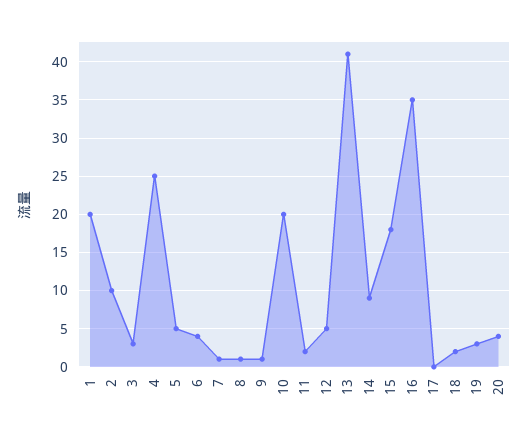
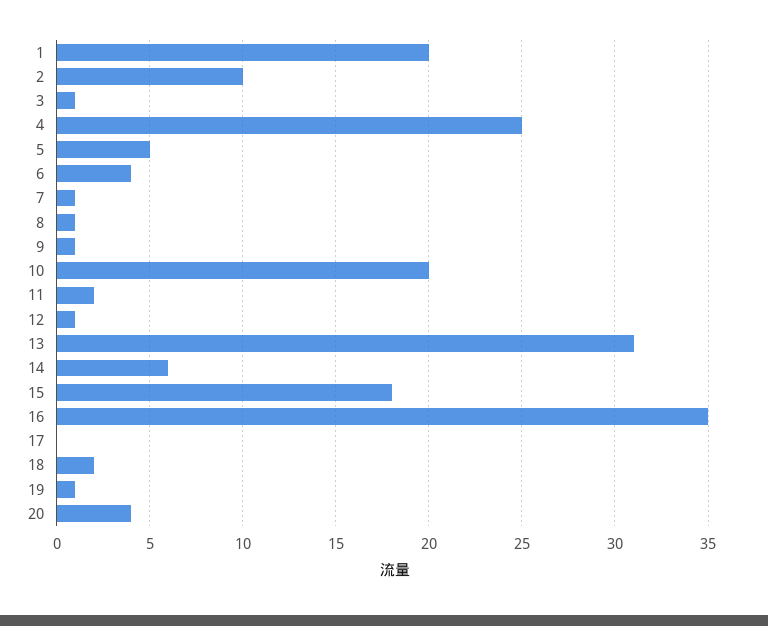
3: 3 -> 1
12: 5 -> 1
13: 41 -> 31
14: 9 -> 6
19: 3 -> 1

